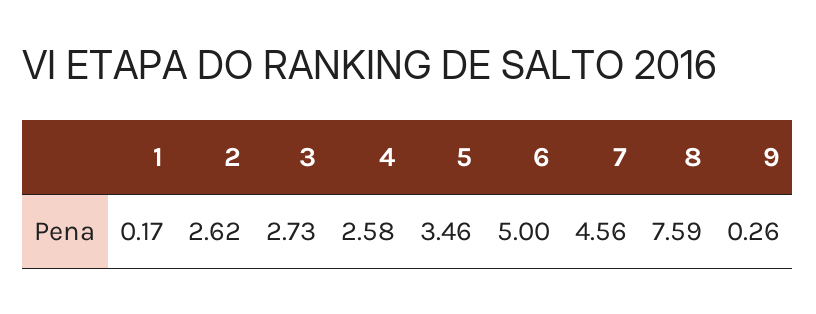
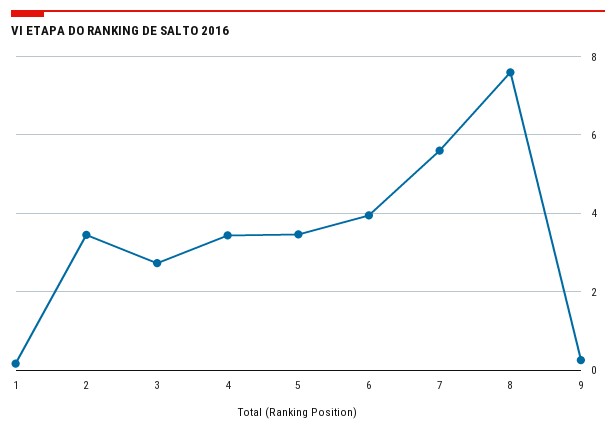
2: 2.62 -> 3.4
4: 2.58 -> 3.4
6: 5 -> 4
7: 4.56 -> 5.6

